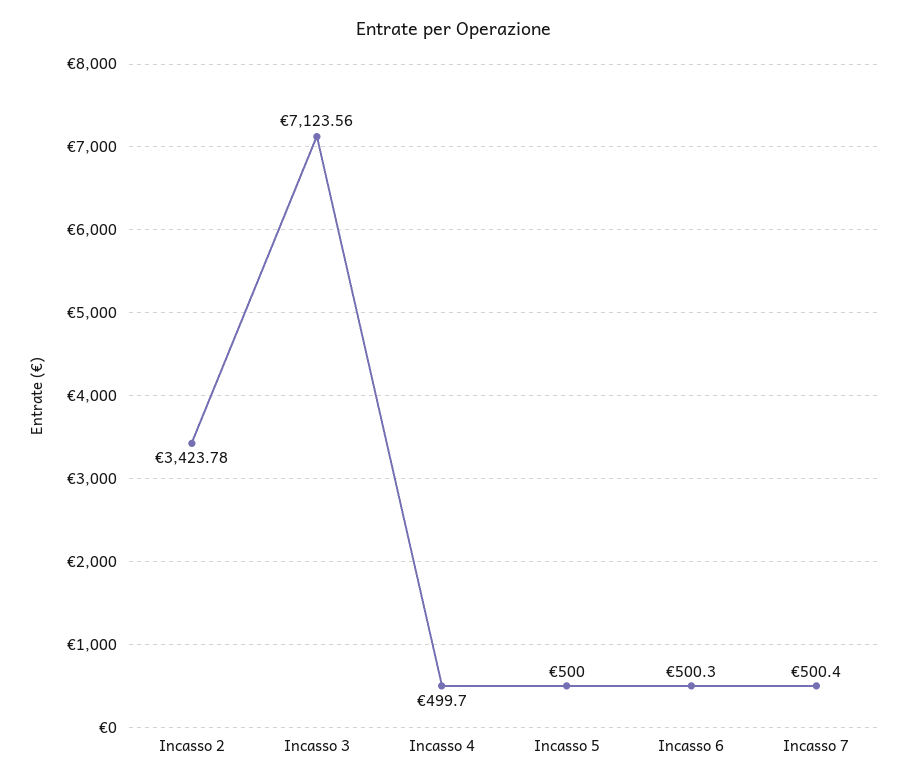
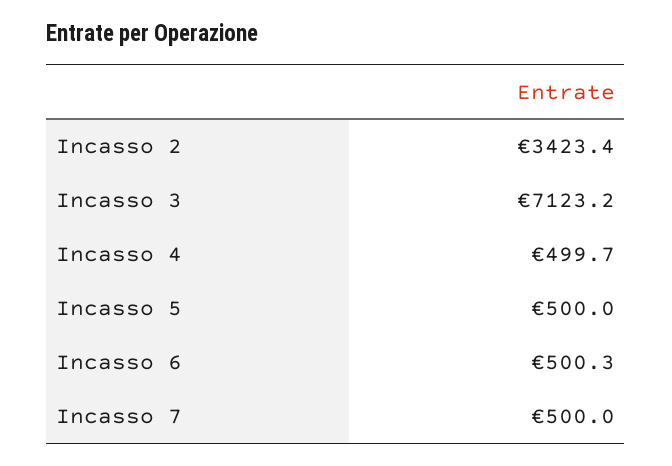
Incasso 2: 3423.78 -> 3423.4
Incasso 3: 7123.56 -> 7123.2
Incasso 7: 500.4 -> 500

